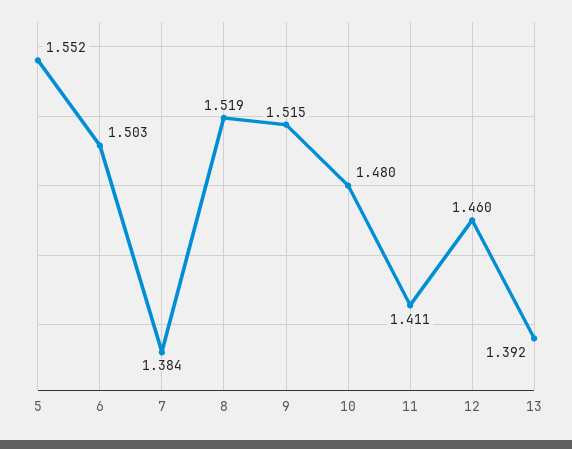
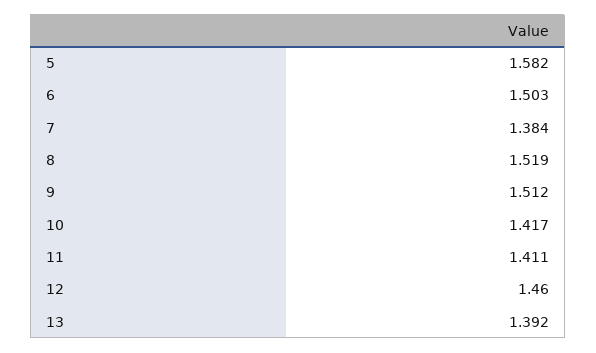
5: 1.552 -> 1.582
9: 1.515 -> 1.512
10: 1.48 -> 1.417

